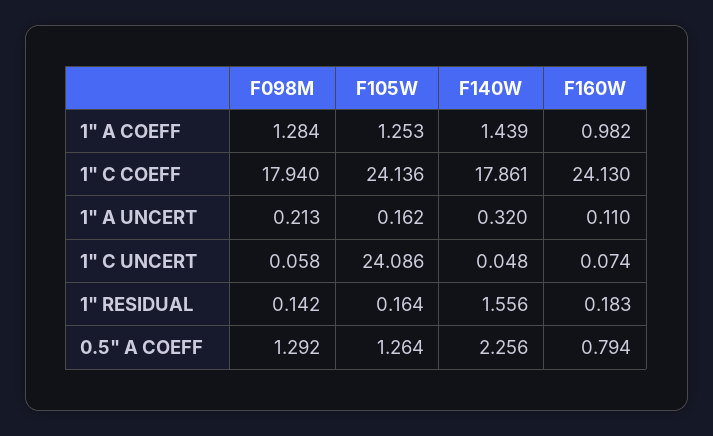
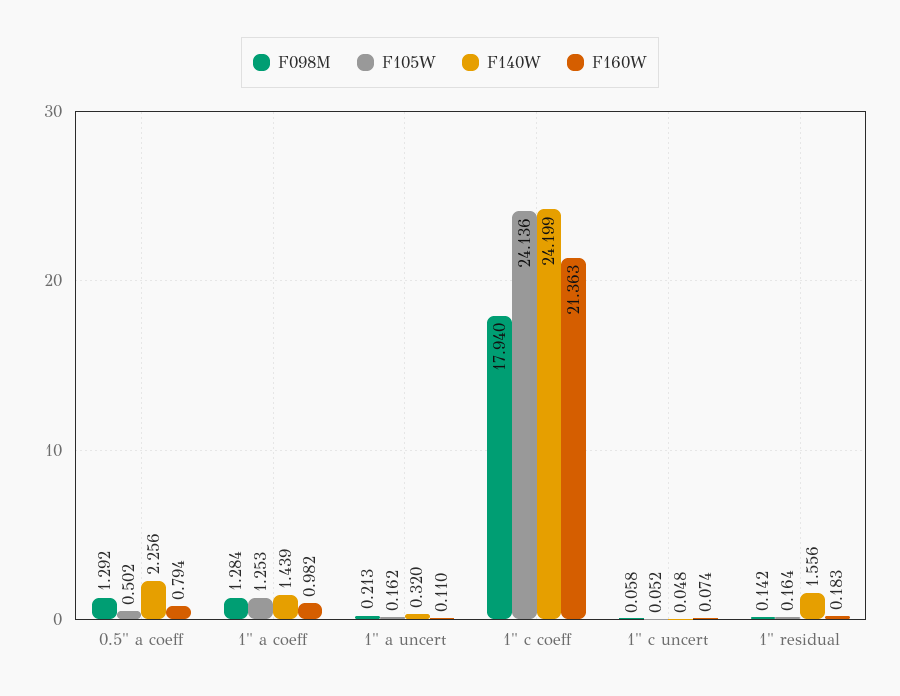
F140W, 1" C COEFF: 17.861 -> 24.199
F160W, 1" C COEFF: 24.13 -> 21.363
F105W, 1" C UNCERT: 24.086 -> 0.052
F105W, 0.5" A COEFF: 1.264 -> 0.502

